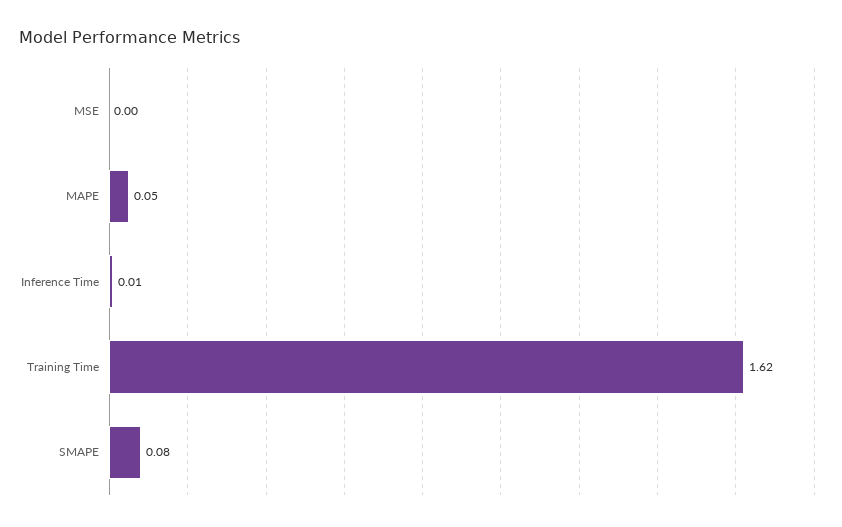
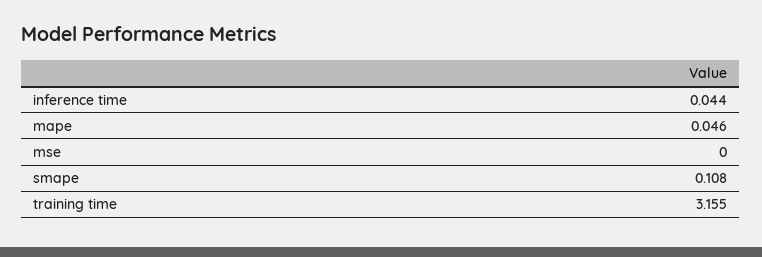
Inference Time: 0.01 -> 0.044
Training Time: 1.62 -> 3.155
SMAPE: 0.08 -> 0.108

